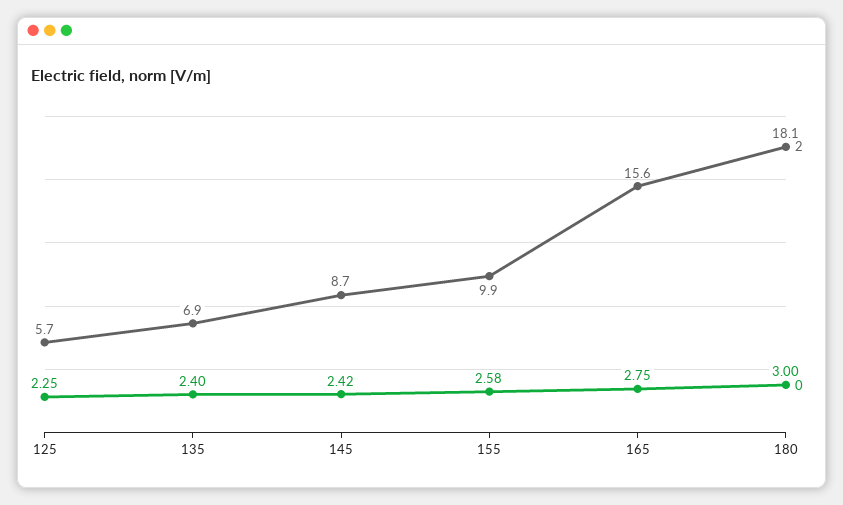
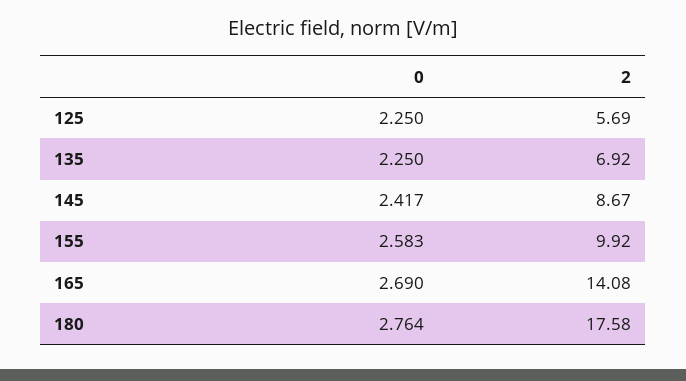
0, 135: 2.4 -> 2.25
2, 165: 15.6 -> 14.08
0, 165: 2.75 -> 2.69
2, 180: 18.1 -> 17.58
0, 180: 3 -> 2.764

